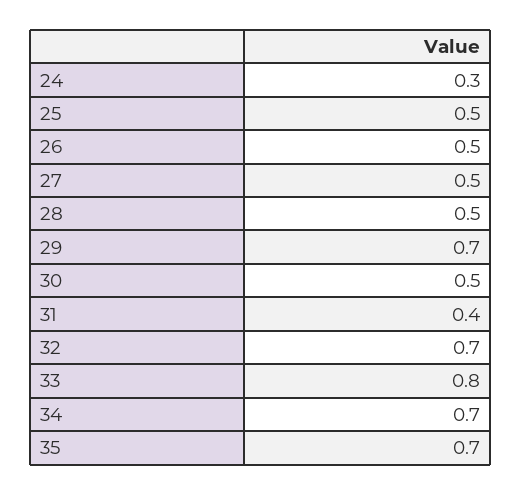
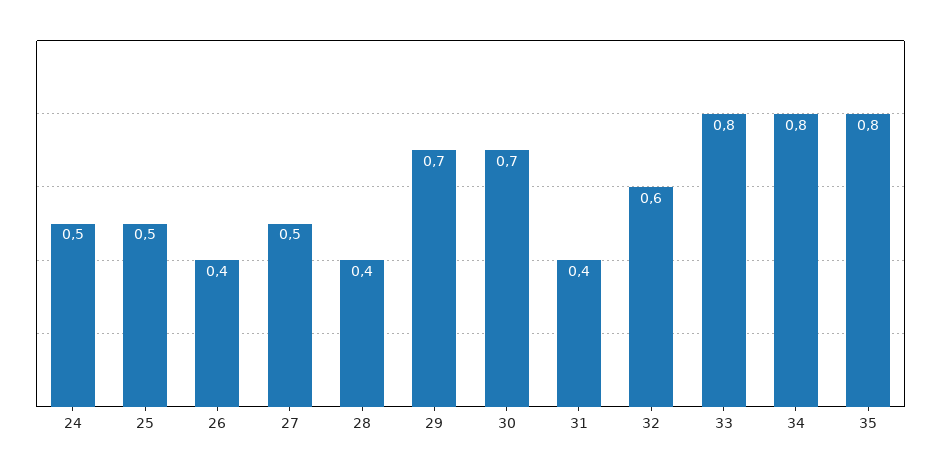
24: 0.3 -> 0.5
26: 0.5 -> 0.4
28: 0.5 -> 0.4
30: 0.5 -> 0.7
32: 0.7 -> 0.6
34: 0.7 -> 0.8
35: 0.7 -> 0.8

